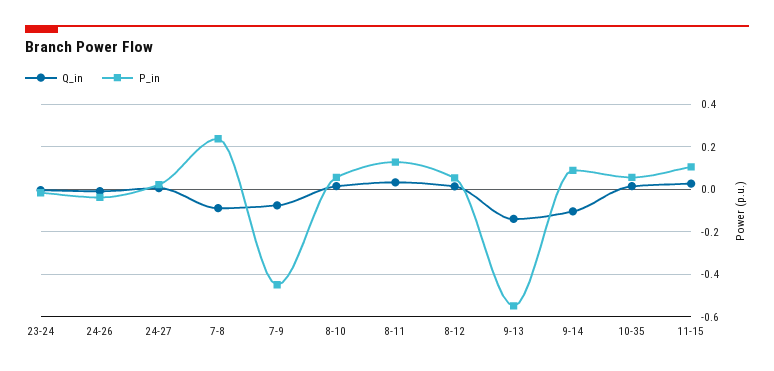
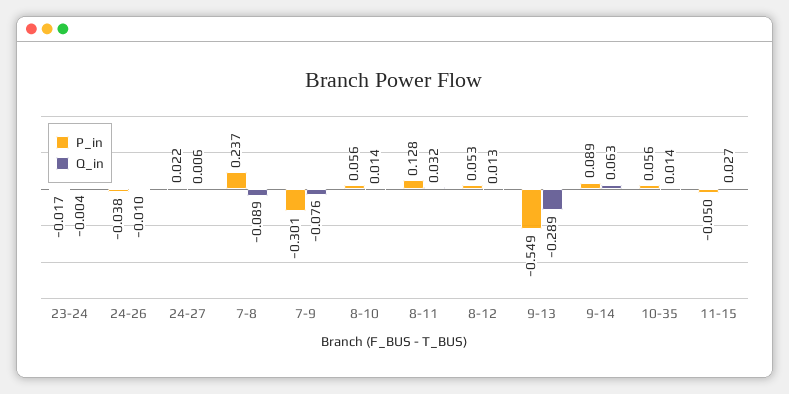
P_in, 7-9: -0.45 -> -0.301
Q_in, 9-13: -0.15 -> -0.289
Q_in, 9-14: -0.1 -> 0.063
P_in, 11-15: 0.1 -> -0.05

